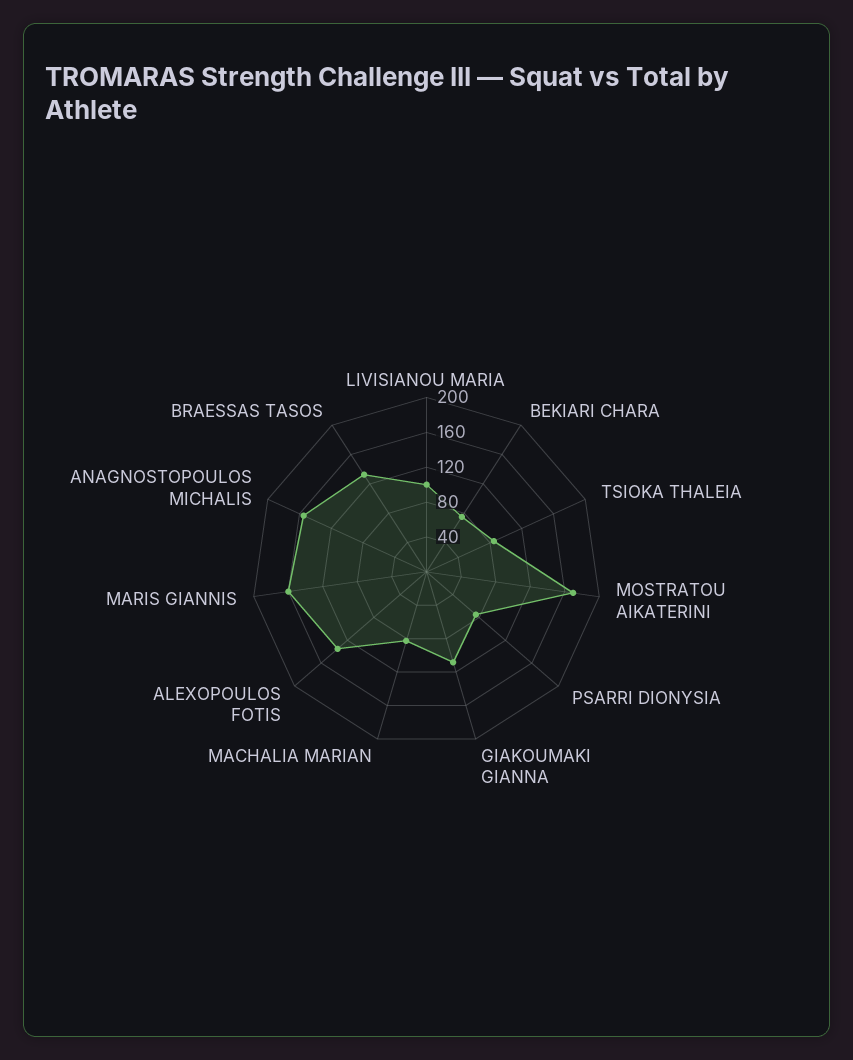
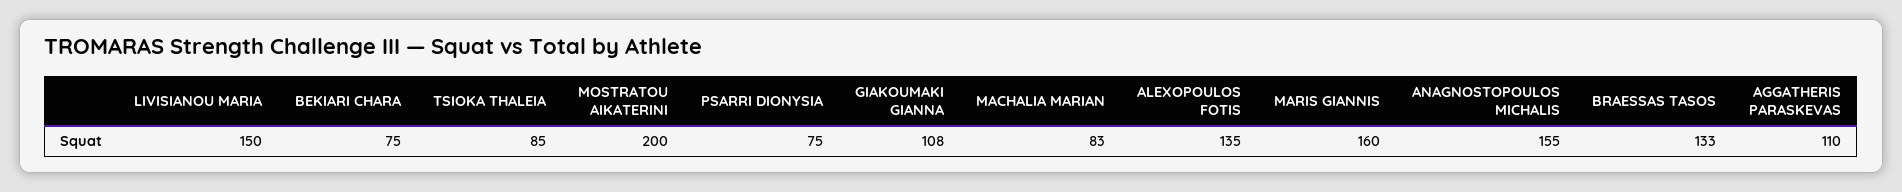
LIVISIANOU MARIA: 100 -> 150
MOSTRATOU AIKATERINI: 170 -> 200
AGGATHERIS PARASKEVAS: none -> 110

